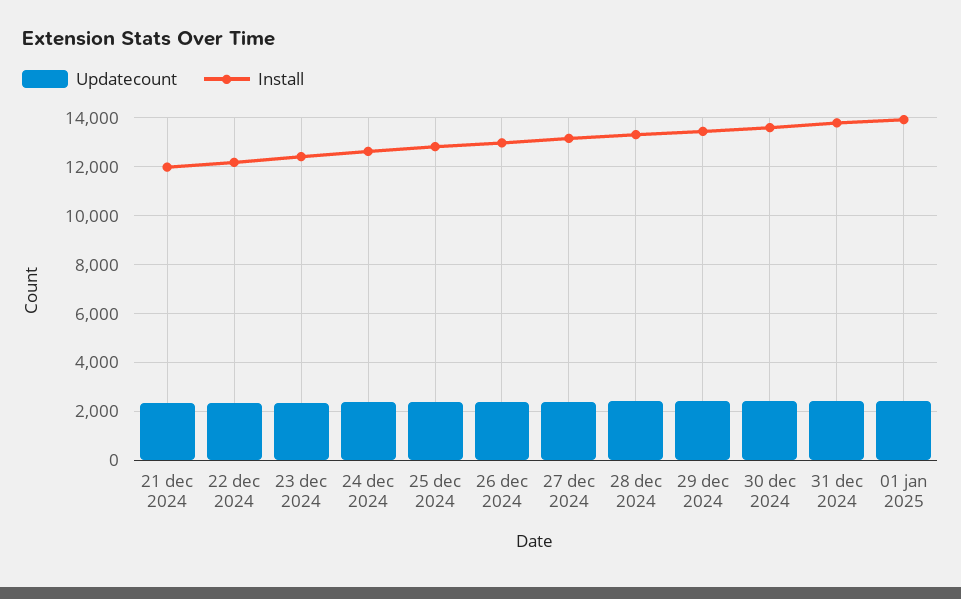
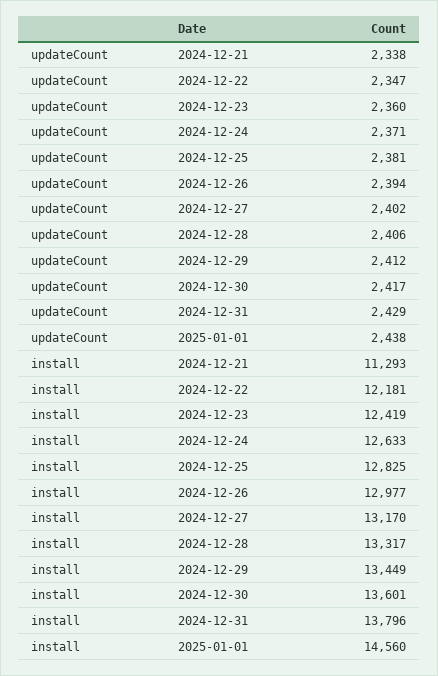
Install, 21 dec 2024: 12000 -> 11293
Install, 01 jan 2025: 14000 -> 14560

